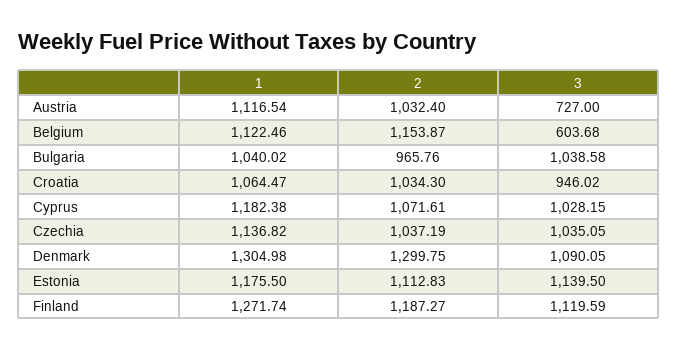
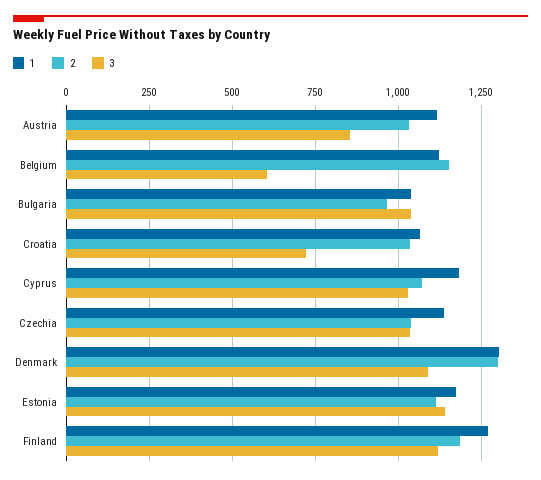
3, Austria: 727 -> 850
3, Croatia: 946.02 -> 725

